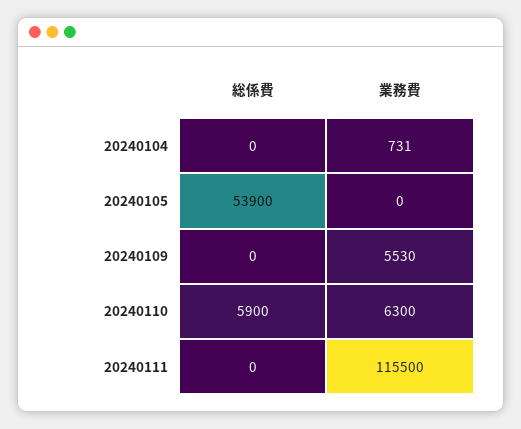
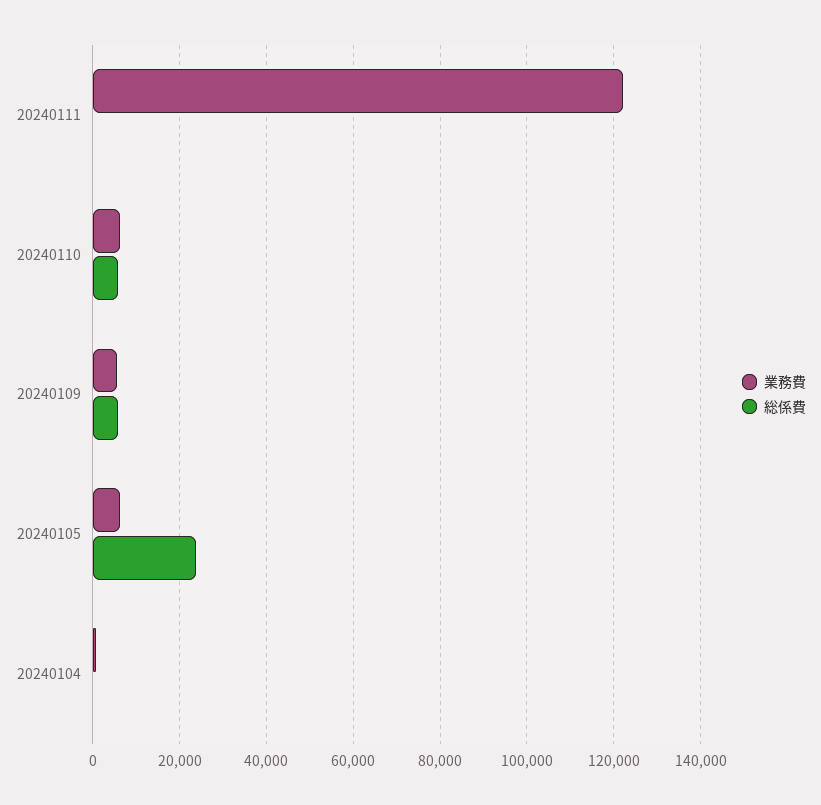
総係費, 20240105: 53900 -> 24000
業務費, 20240105: 0 -> 6000
総係費, 20240109: 0 -> 6000
業務費, 20240111: 115500 -> 122000

